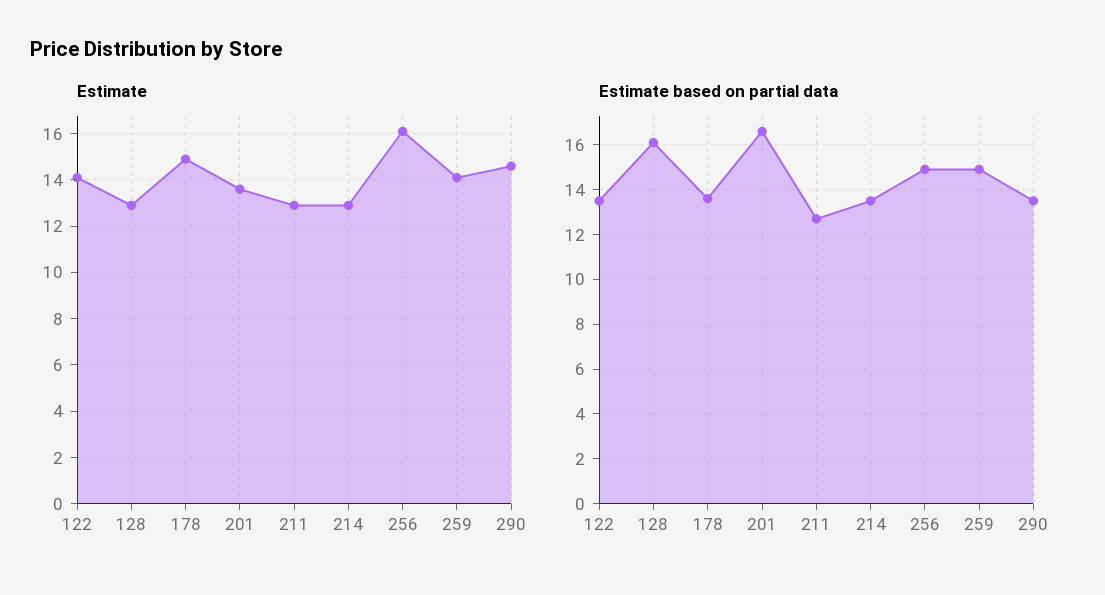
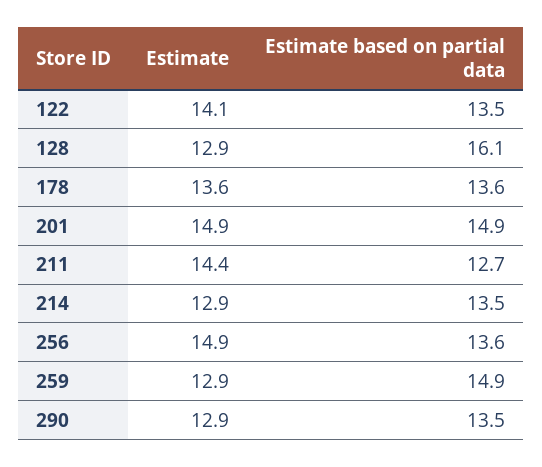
Estimate, 178: 15 -> 13.6
Estimate, 201: 13.5 -> 14.9
Estimate, 211: 13 -> 14.4
Estimate, 256: 16 -> 14.9
Estimate, 259: 14 -> 12.9
Estimate, 290: 14.5 -> 12.9
Estimate based on partial data, 201: 16.5 -> 14.9
Estimate based on partial data, 256: 15 -> 13.6

